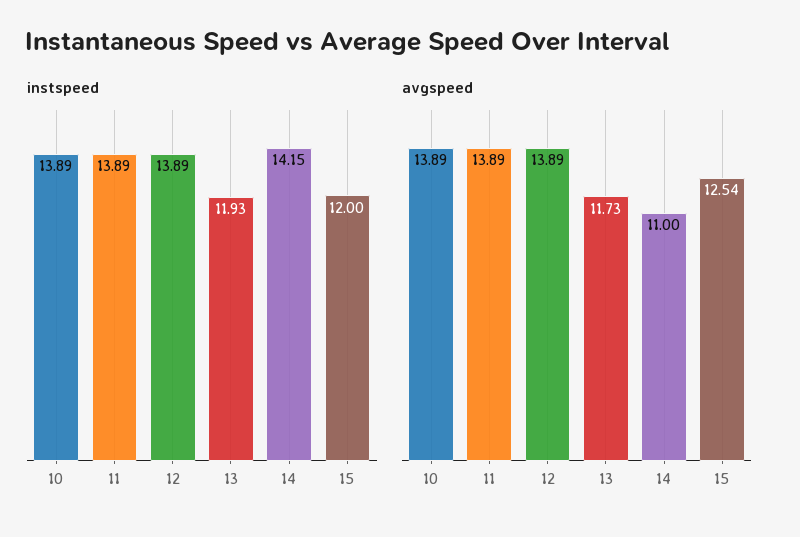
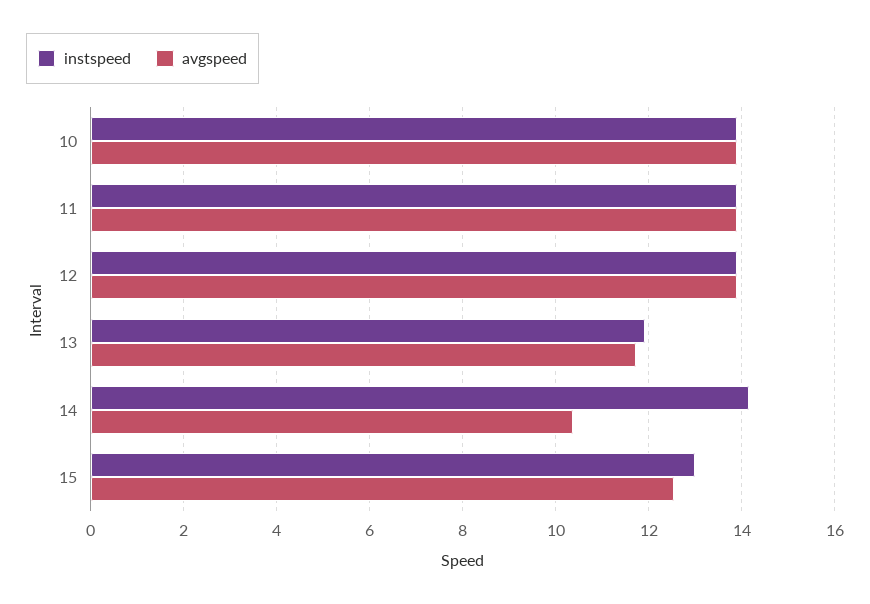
instspeed, 15: 12 -> 13
avgspeed, 14: 11 -> 10.4

